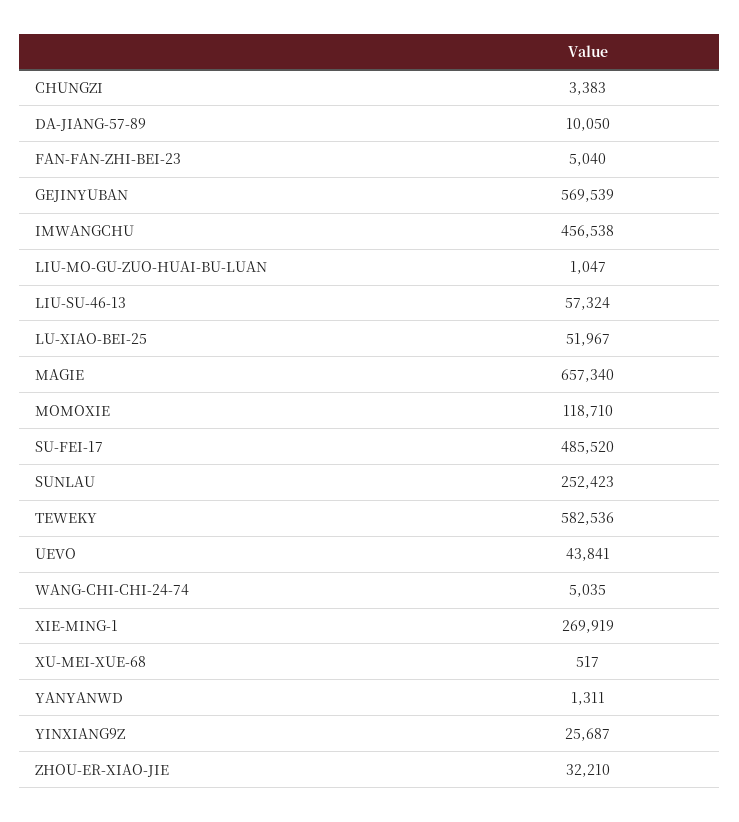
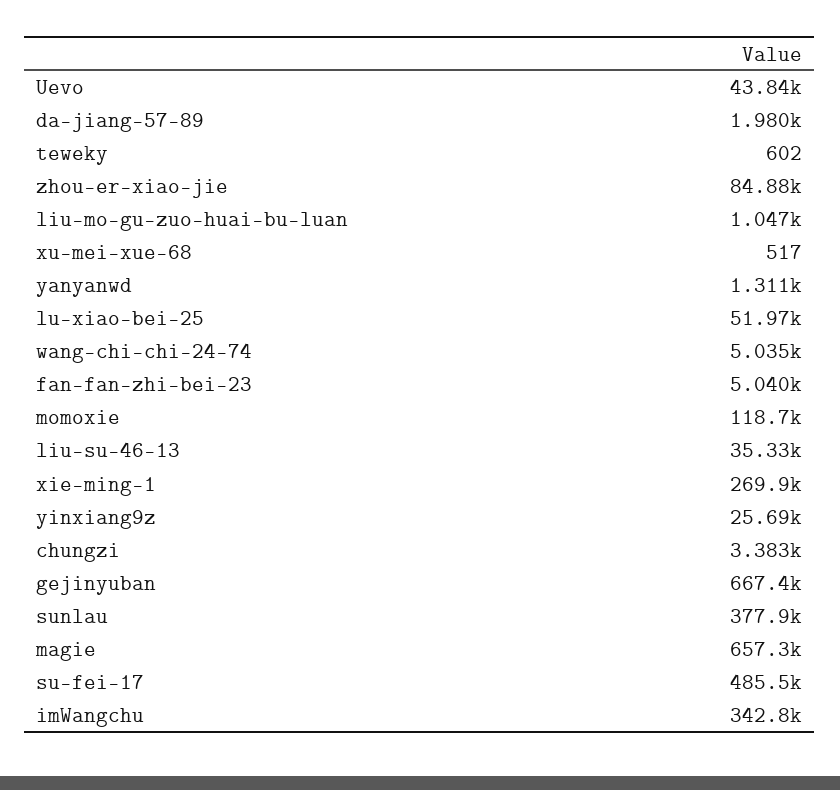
DA-JIANG-57-89: 10050 -> 1980
GEJINYUBAN: 569539 -> 667400
IMWANGCHU: 456538 -> 342800
LIU-SU-46-13: 57324 -> 35330
SUNLAU: 252423 -> 377900
TEWEKY: 582536 -> 602
ZHOU-ER-XIAO-JIE: 32210 -> 84880

